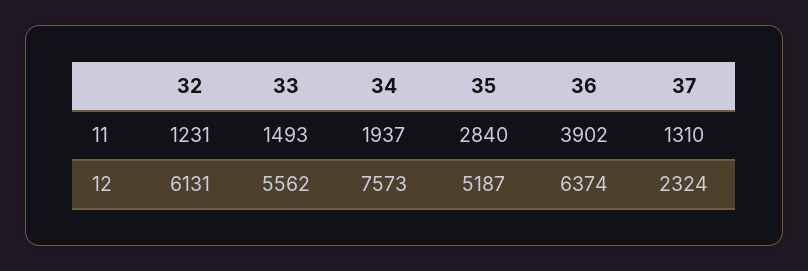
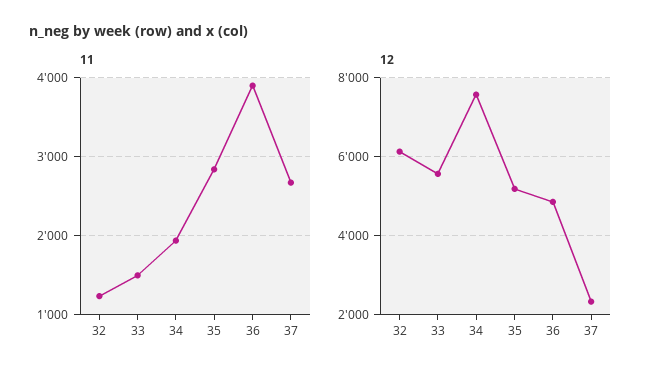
11, 37: 1310 -> 2700
12, 36: 6374 -> 4800

